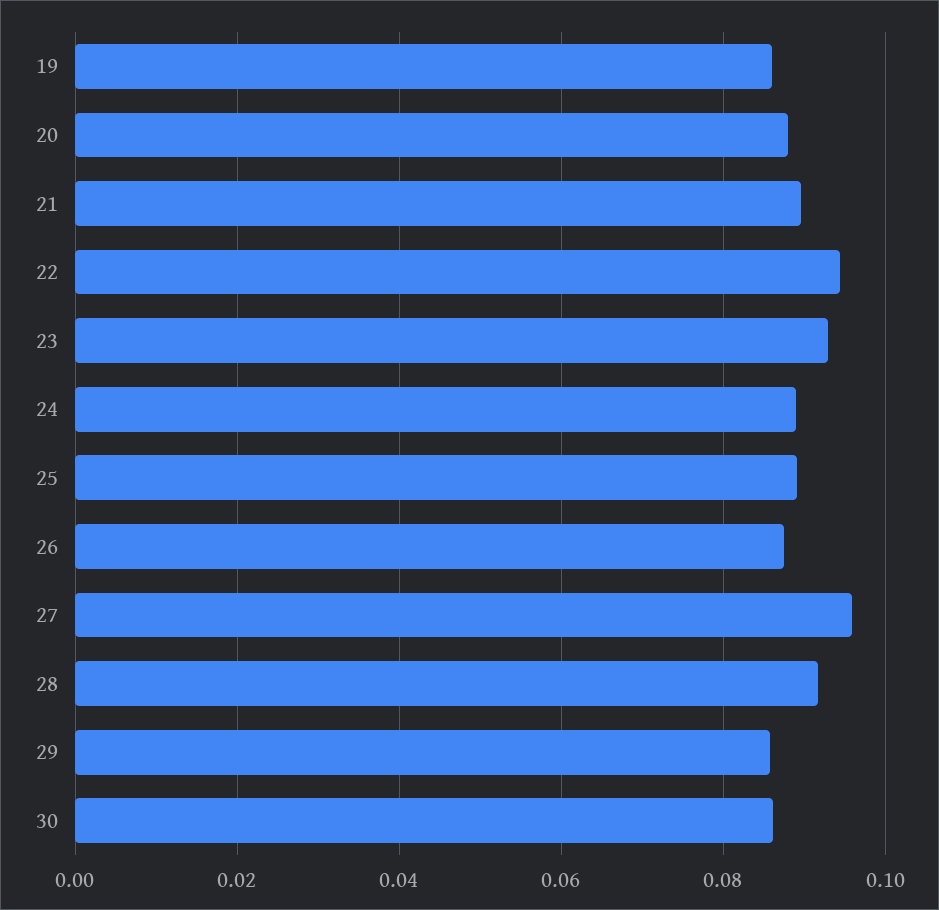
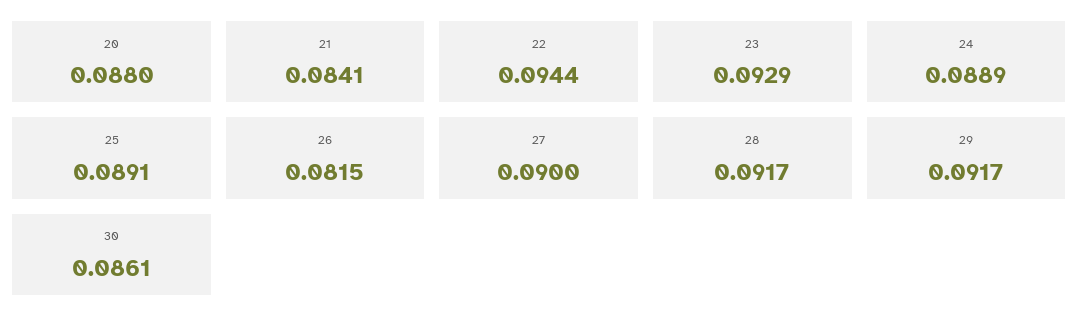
19: 0.086 -> none
21: 0.09 -> 0.0841
26: 0.088 -> 0.0815
27: 0.096 -> 0.09
29: 0.086 -> 0.0917

